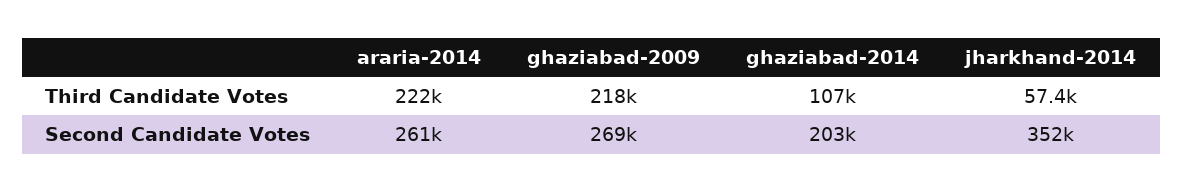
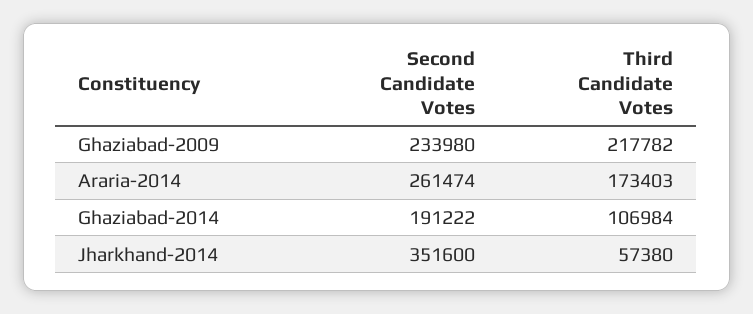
araria-2014, Third Candidate Votes: 222000 -> 173403
ghaziabad-2009, Second Candidate Votes: 269000 -> 233980
ghaziabad-2014, Second Candidate Votes: 203000 -> 191222

